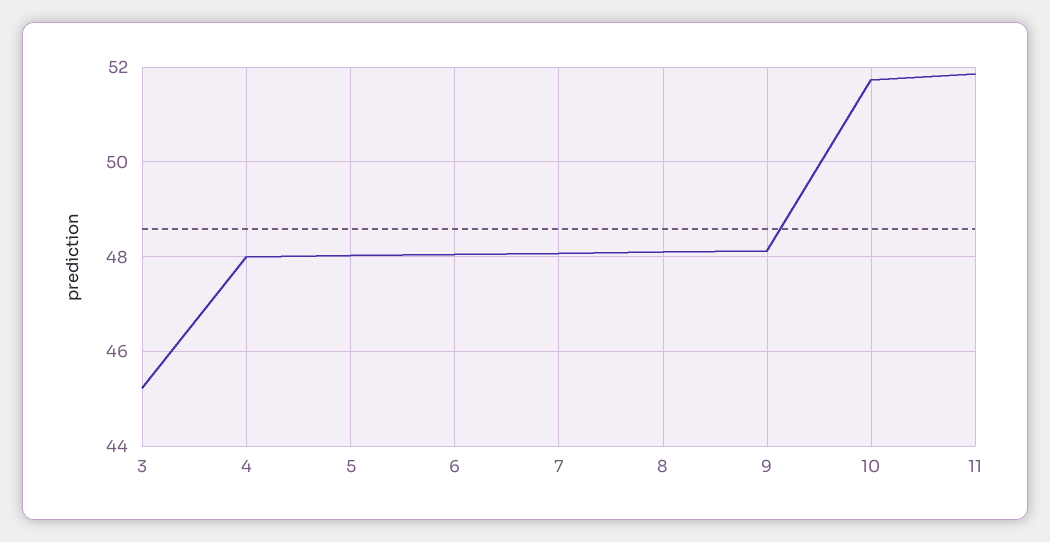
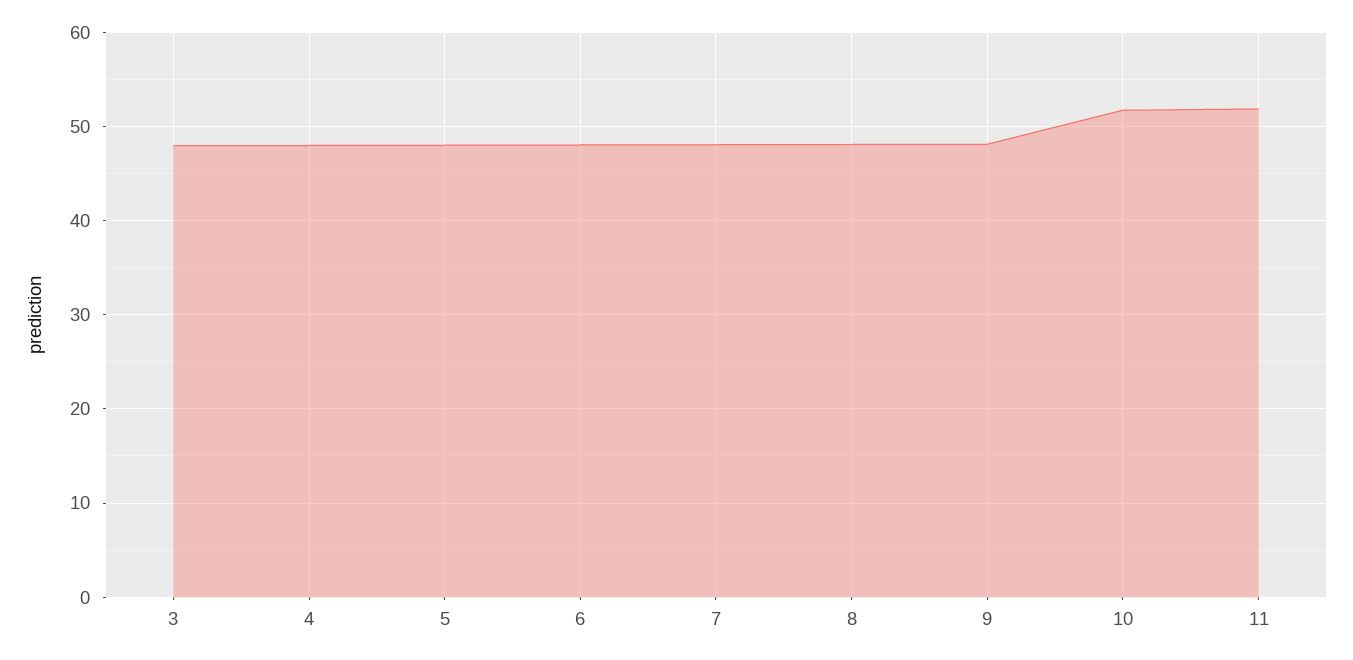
3: 45.2 -> 48

